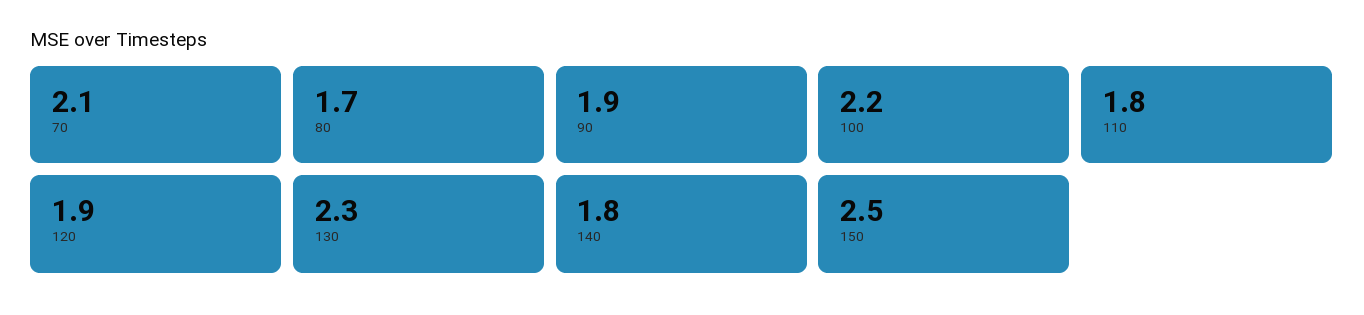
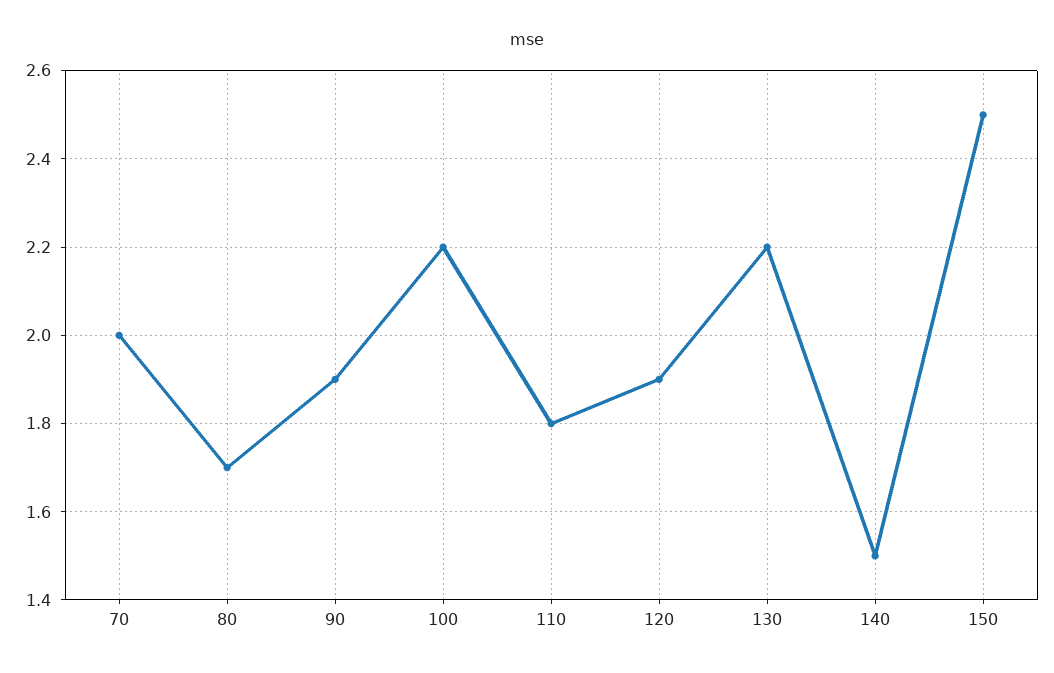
70: 2.1 -> 2
130: 2.3 -> 2.2
140: 1.8 -> 1.5

